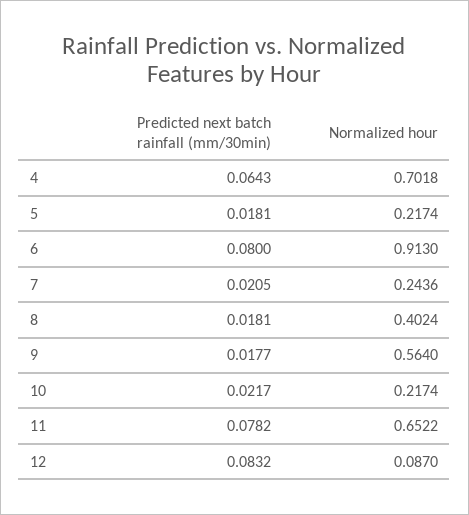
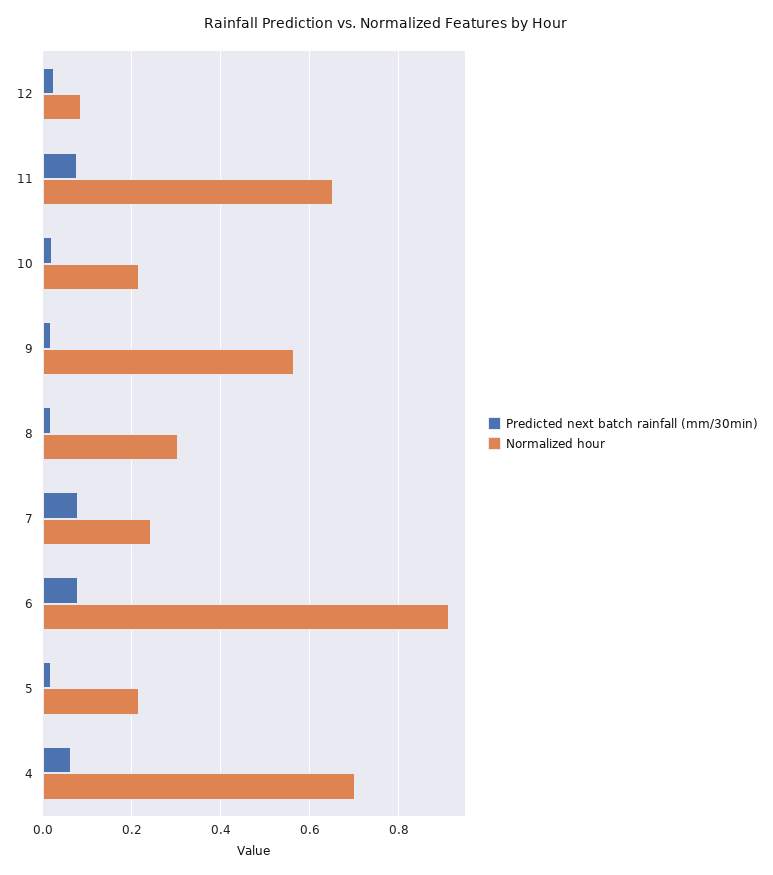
Predicted next batch rainfall (mm/30min), 7: 0.0205 -> 0.08
Normalized hour, 8: 0.4024 -> 0.3
Predicted next batch rainfall (mm/30min), 12: 0.0832 -> 0.02

